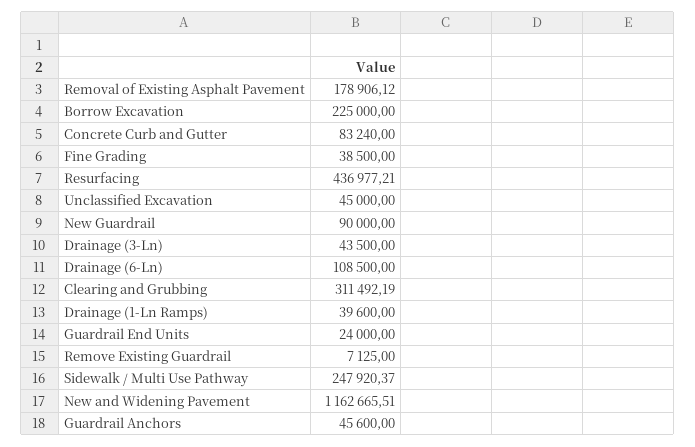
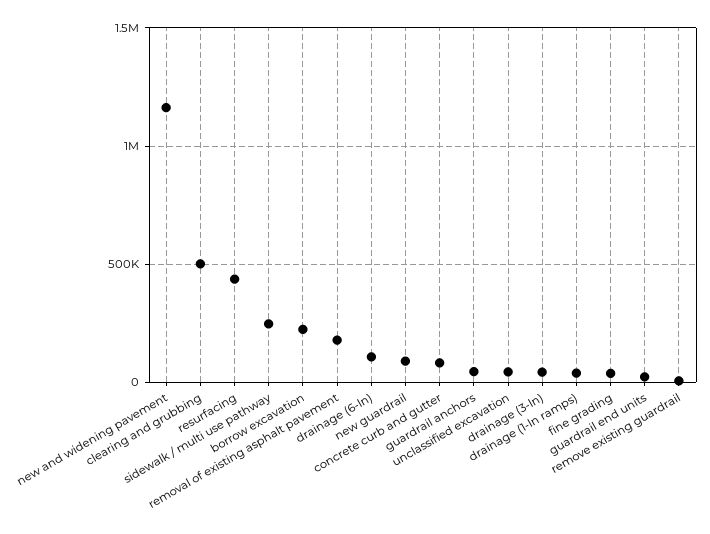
Clearing and Grubbing: 311492.19 -> 500000

